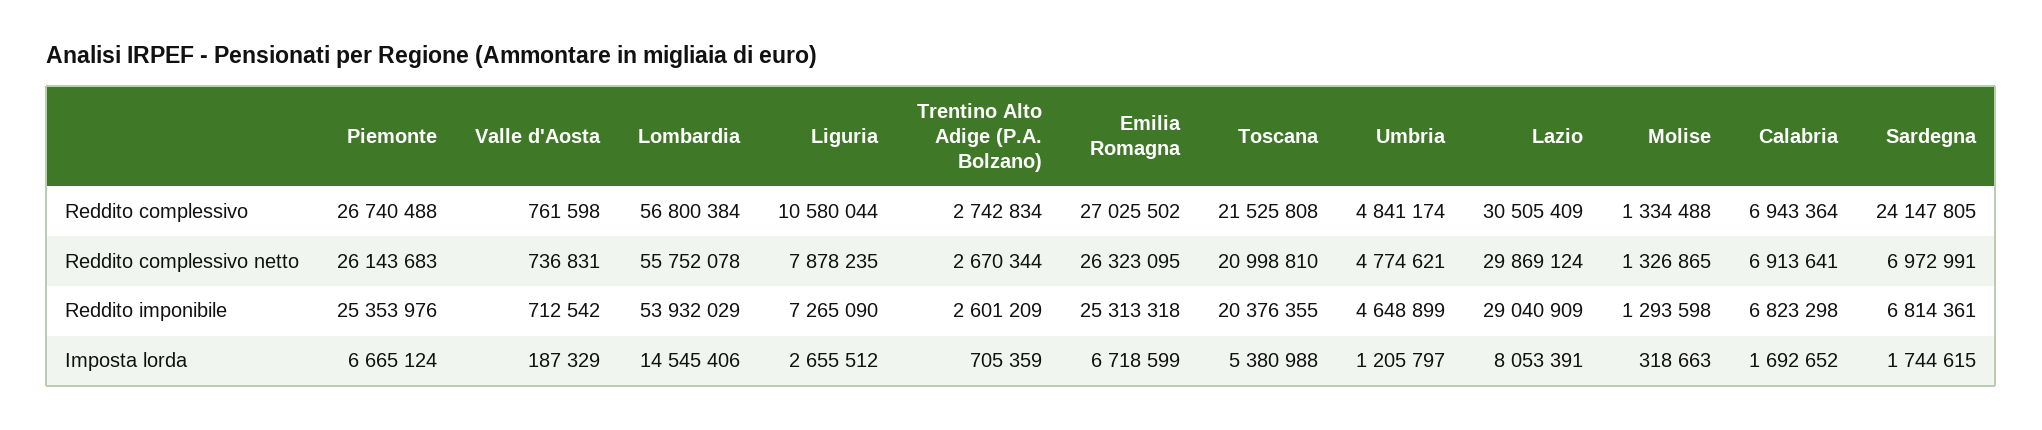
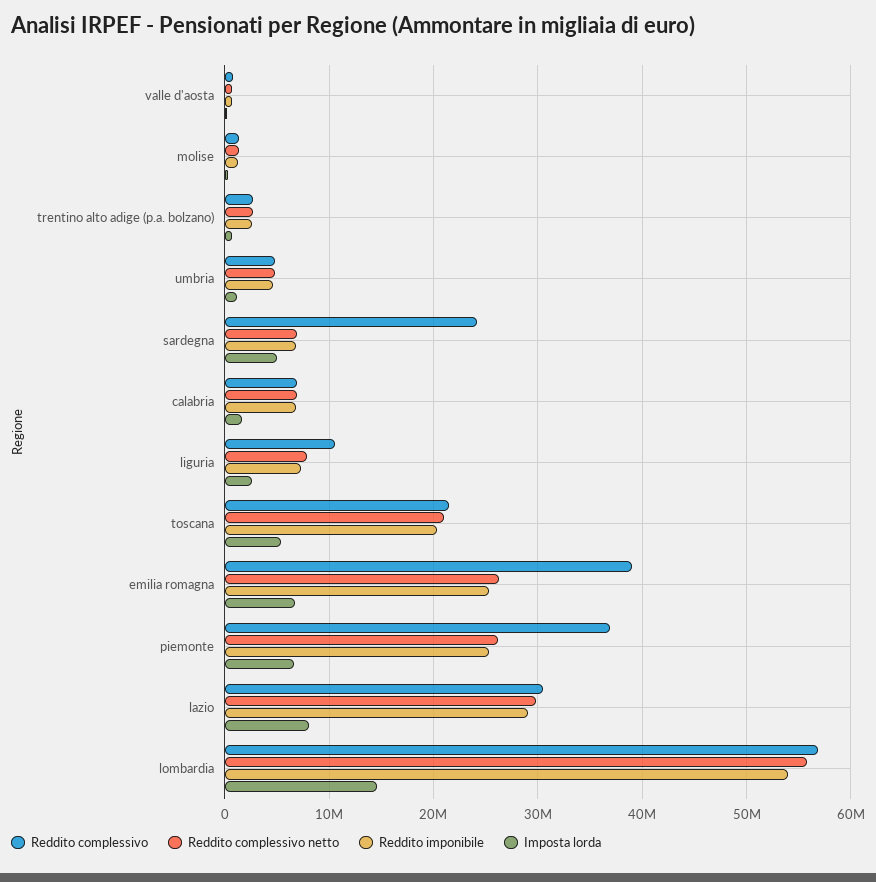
Reddito complessivo, Piemonte: 26740488 -> 37000000
Reddito complessivo, Emilia Romagna: 27025502 -> 39000000
Imposta lorda, Sardegna: 1744615 -> 5000000

